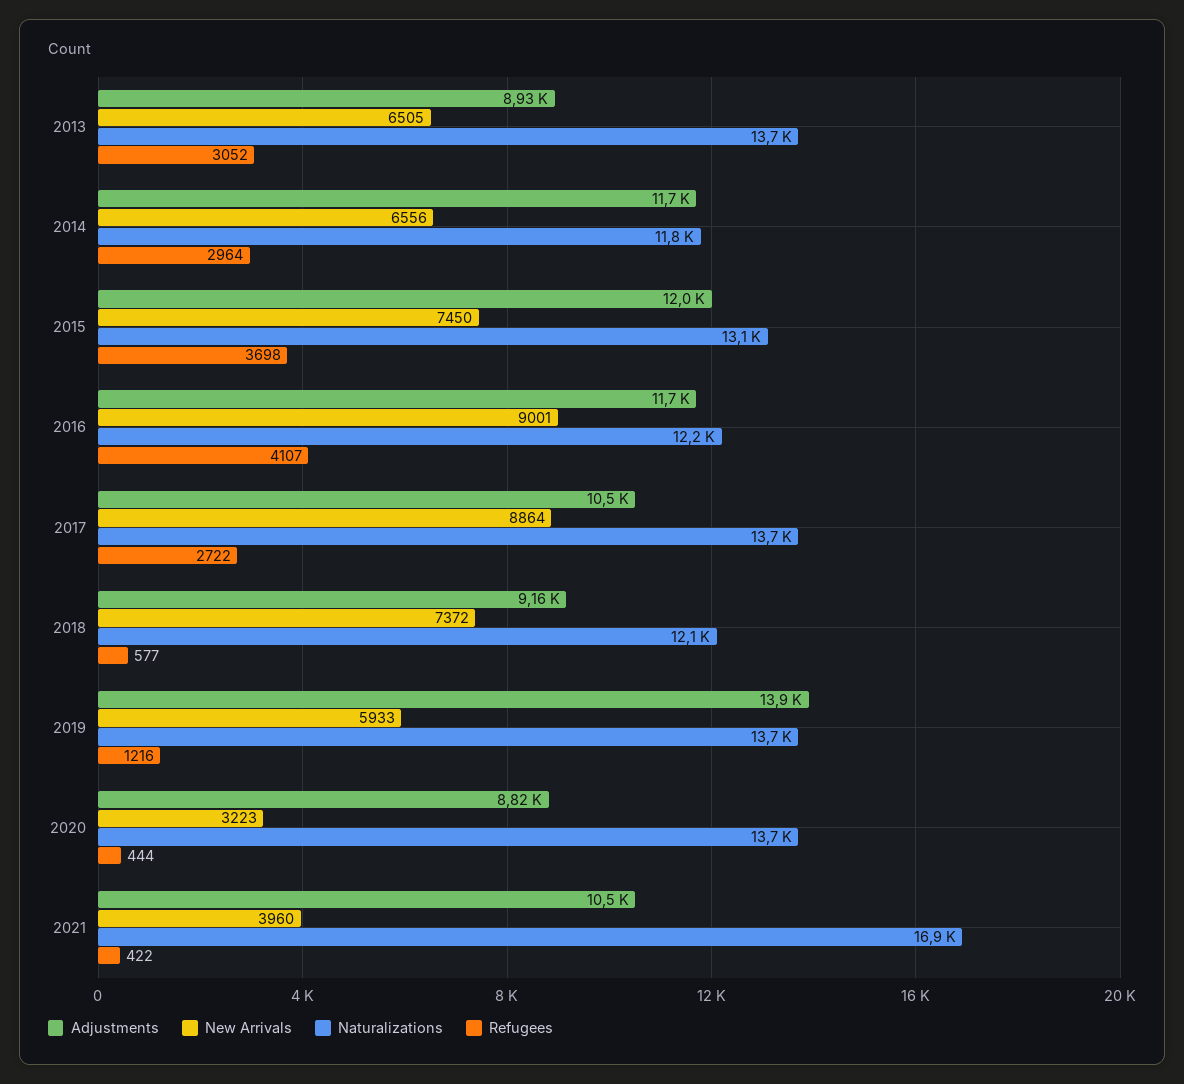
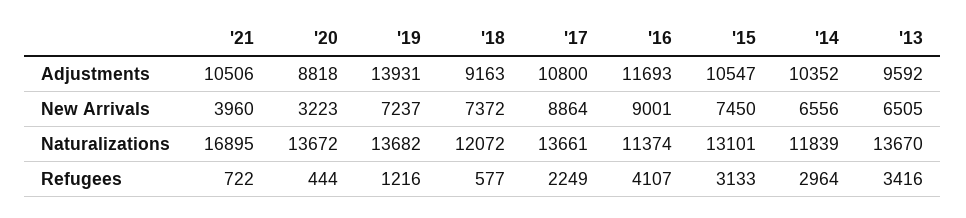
Adjustments, 2013: 8930 -> 9592
Refugees, 2013: 3052 -> 3416
Adjustments, 2014: 11700 -> 10352
Adjustments, 2015: 12000 -> 10547
Refugees, 2015: 3698 -> 3133
Naturalizations, 2016: 12200 -> 11374
Adjustments, 2017: 10500 -> 10800
Refugees, 2017: 2722 -> 2249
New Arrivals, 2019: 5933 -> 7237
Refugees, 2021: 422 -> 722

